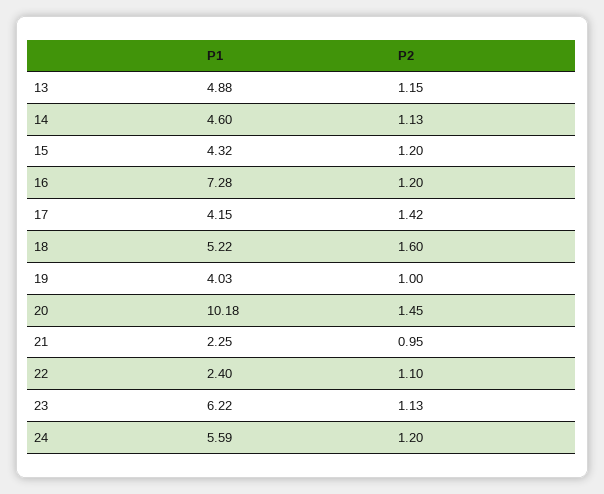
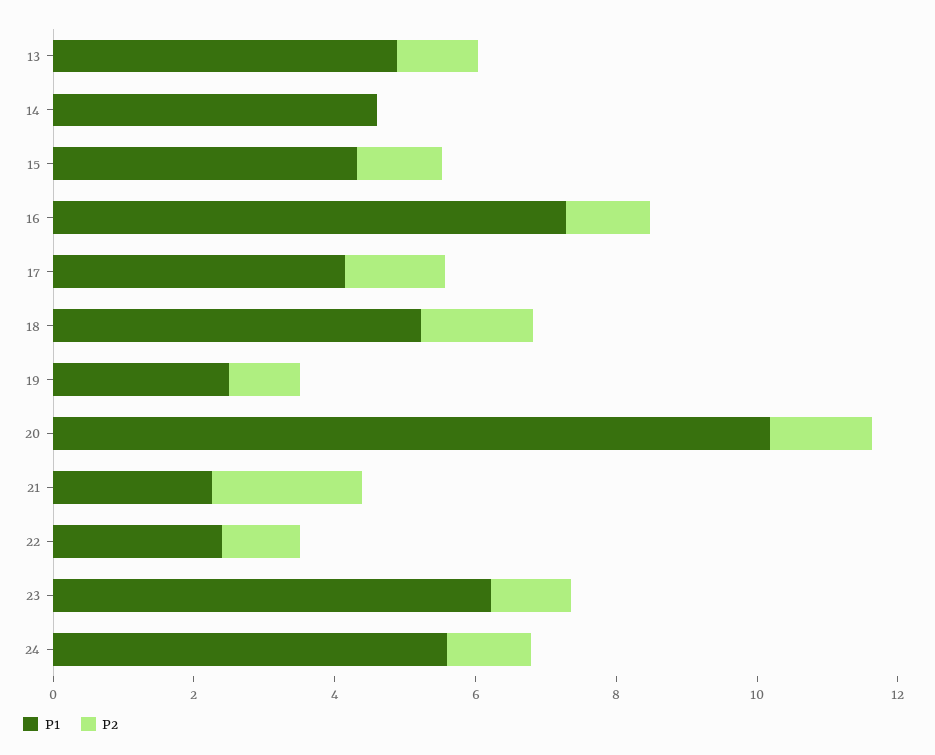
P2, 14: 1.13 -> 0
P1, 19: 4.03 -> 2.5
P2, 21: 0.95 -> 2

